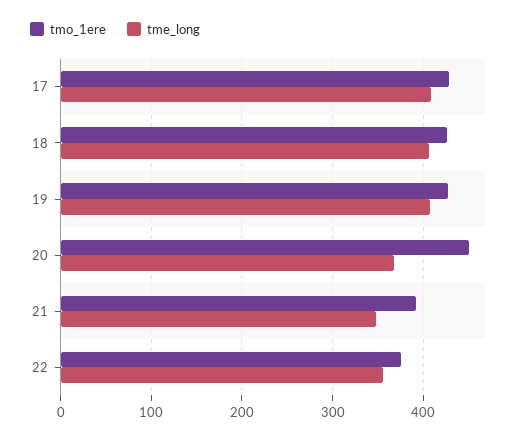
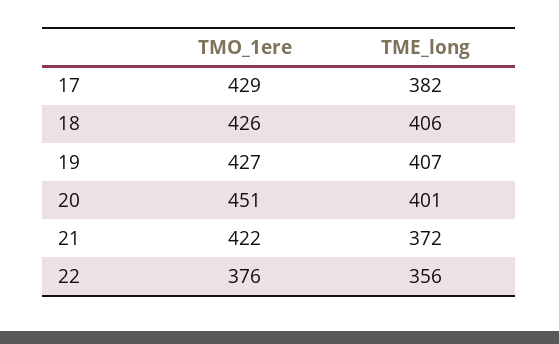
tme_long, 17: 410 -> 382
tme_long, 20: 370 -> 401
tmo_1ere, 21: 390 -> 422
tme_long, 21: 350 -> 372

